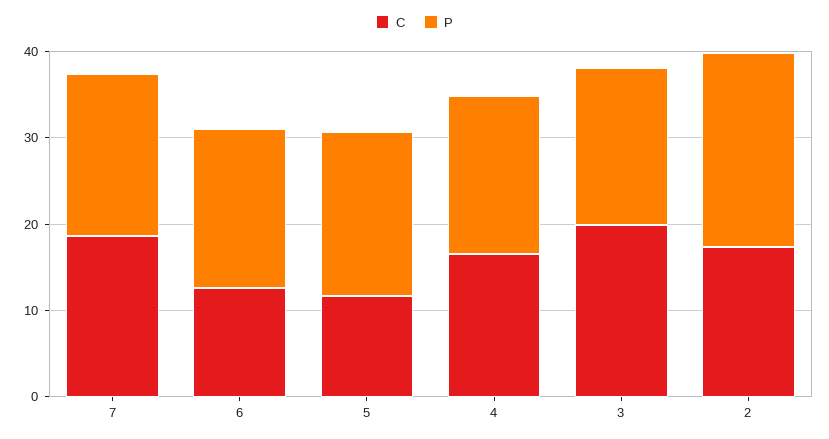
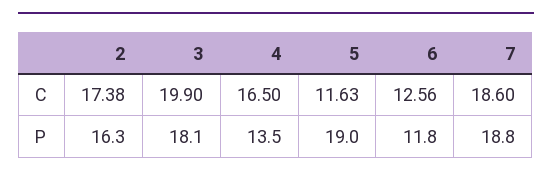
P, 6: 18 -> 11.8
P, 4: 18 -> 13.5
P, 2: 22 -> 16.3

